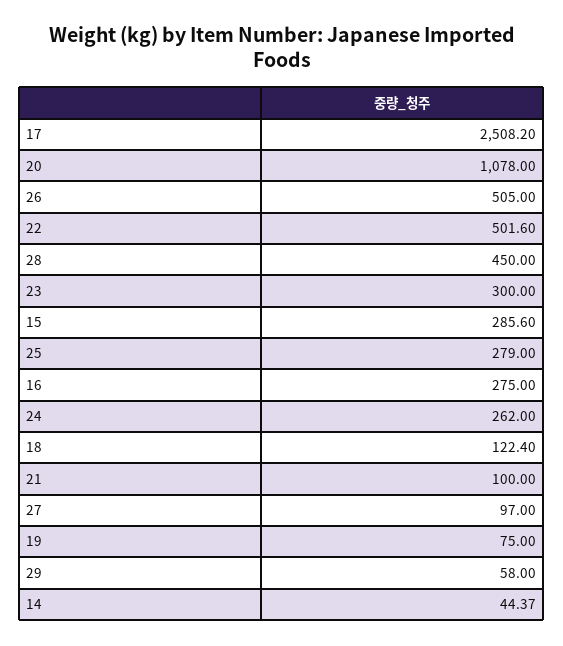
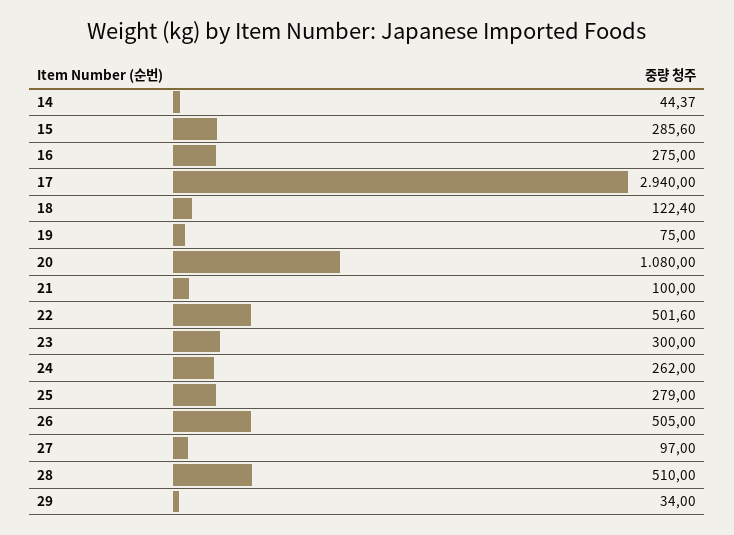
17: 2508.2 -> 2940
20: 1078 -> 1080
28: 450 -> 510
29: 58 -> 34

